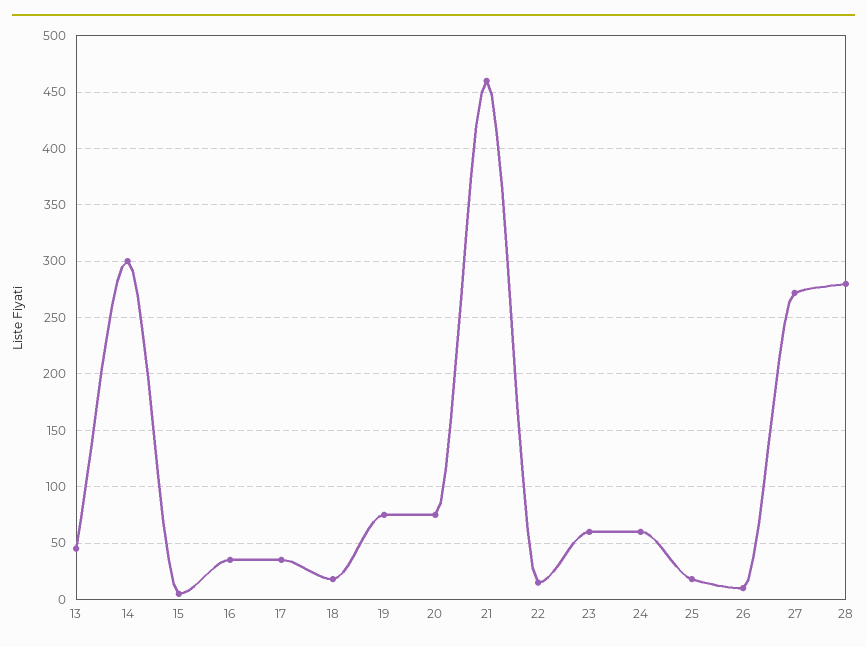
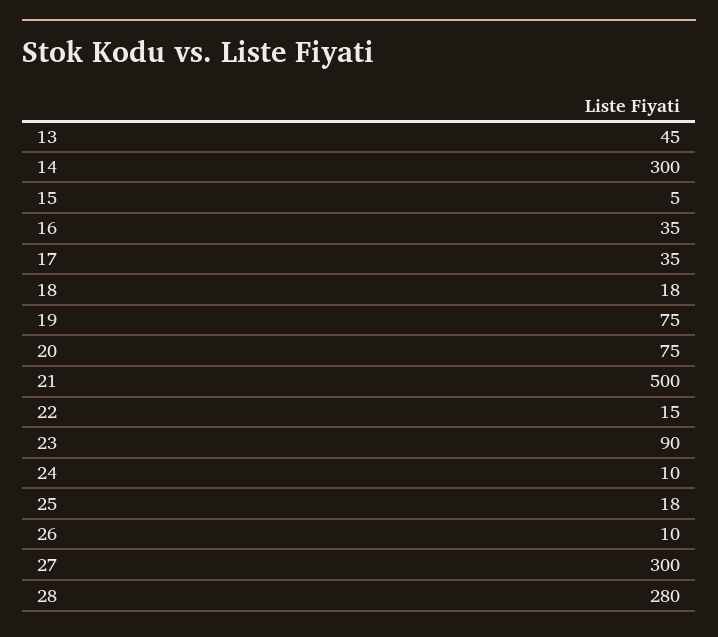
21: 460 -> 500
23: 60 -> 90
24: 60 -> 10
27: 270 -> 300

